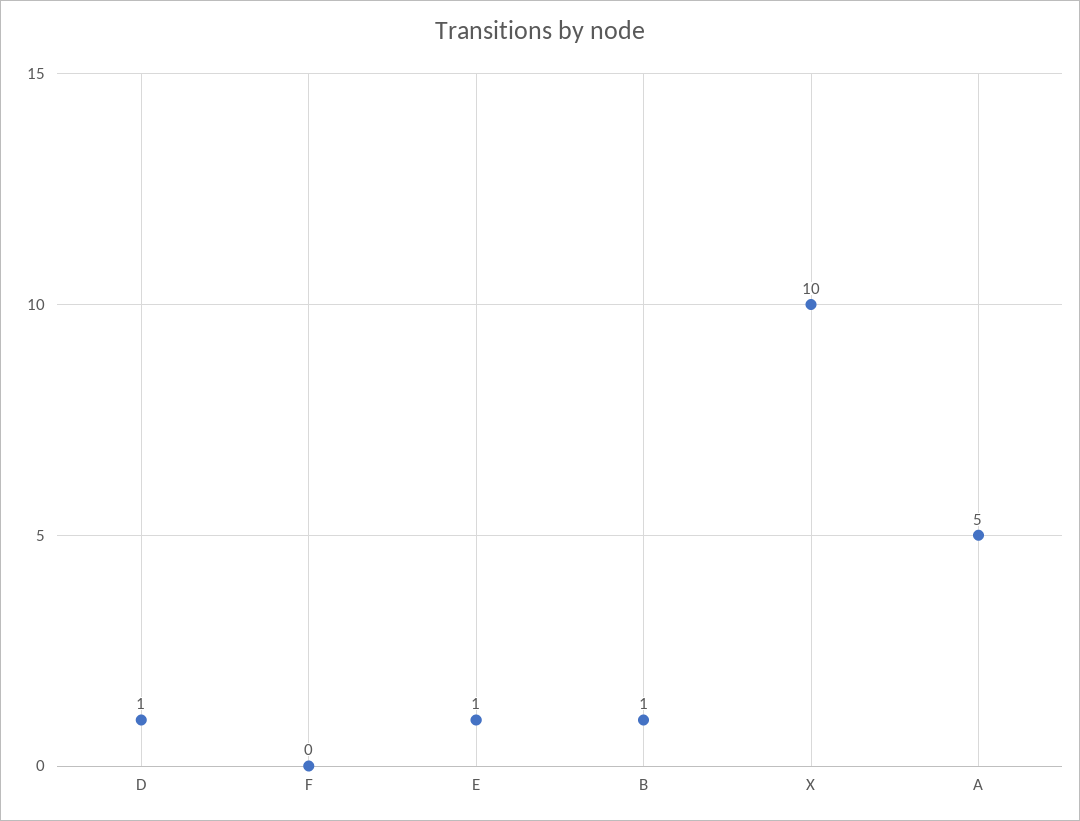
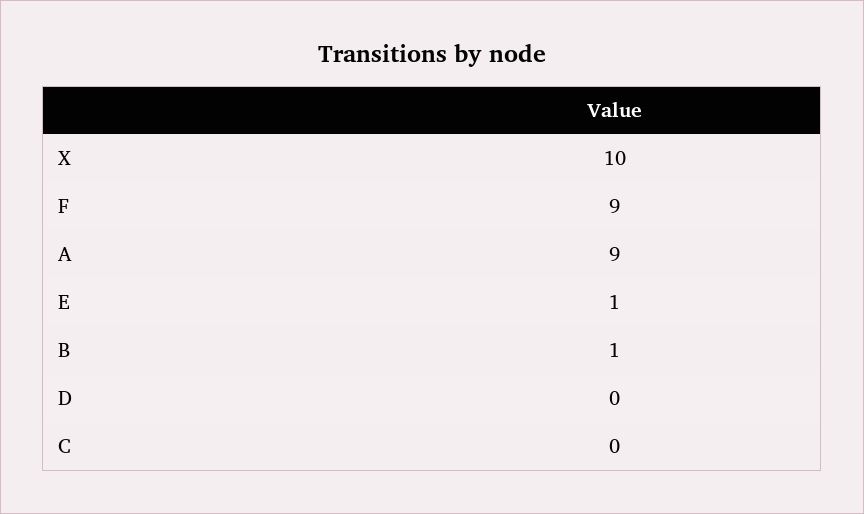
D: 1 -> 0
F: 0 -> 9
A: 5 -> 9
C: none -> 0

